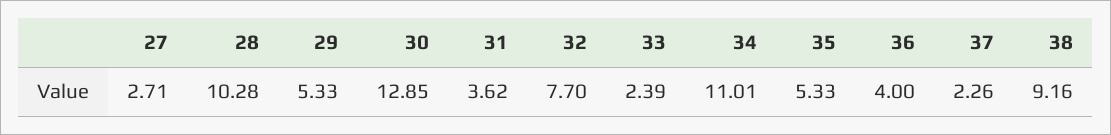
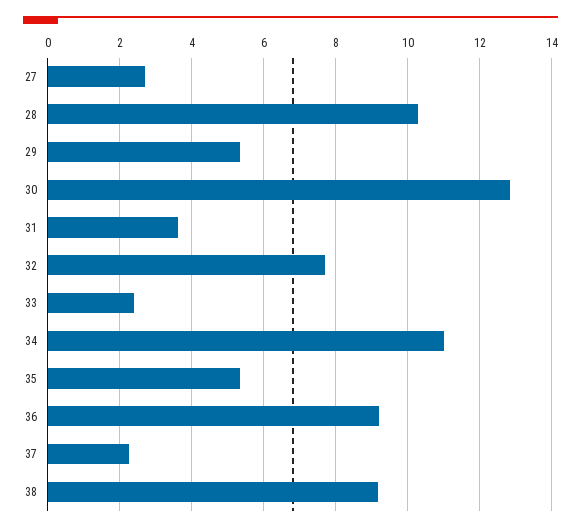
36: 4 -> 9.2

